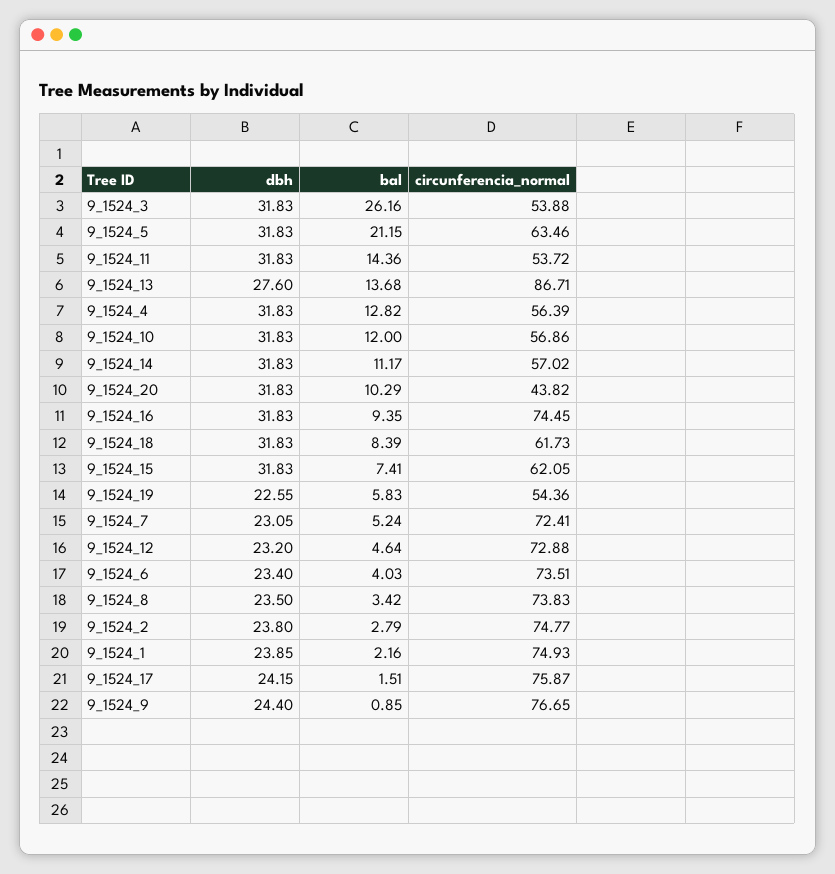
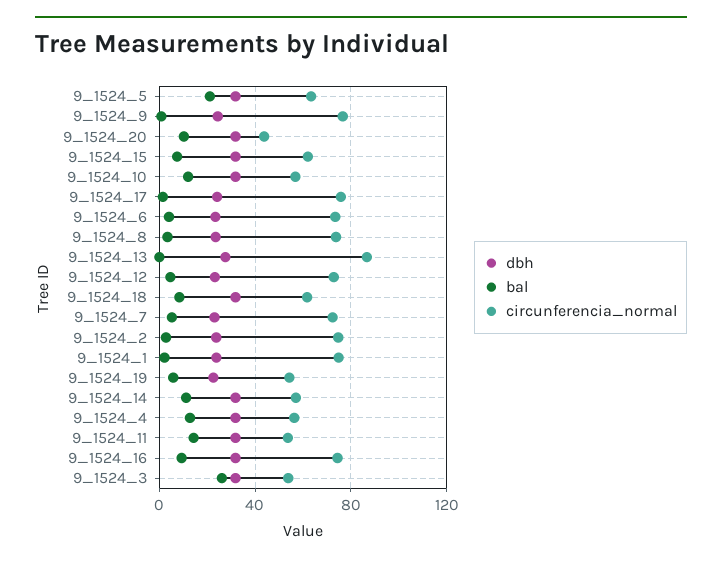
bal, 9_1524_13: 13.68 -> 0

